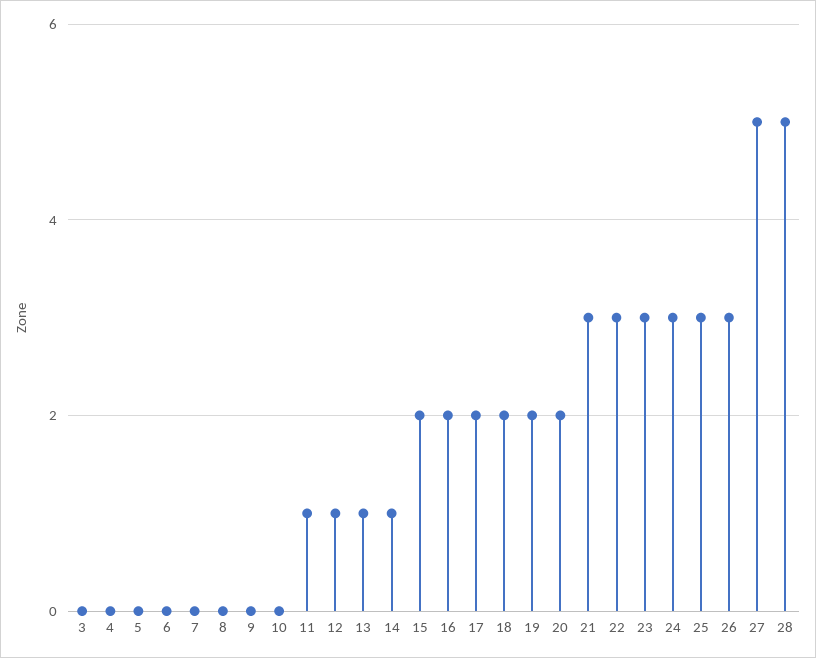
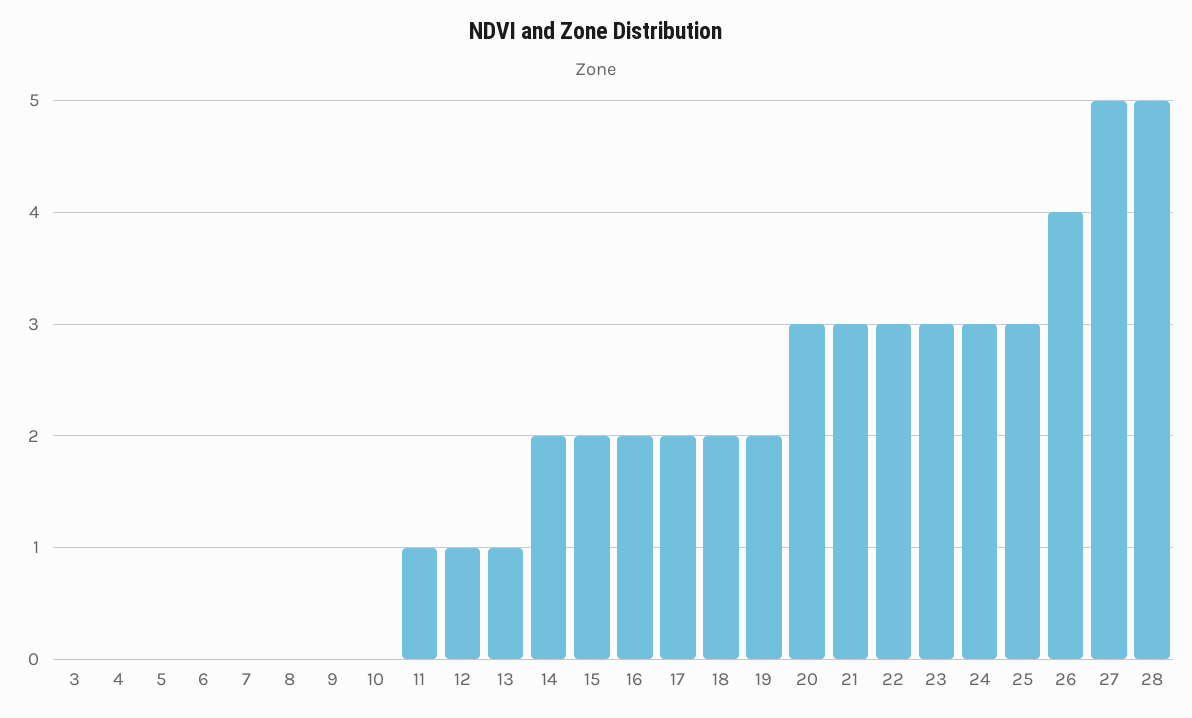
14: 1 -> 2
20: 2 -> 3
26: 3 -> 4

